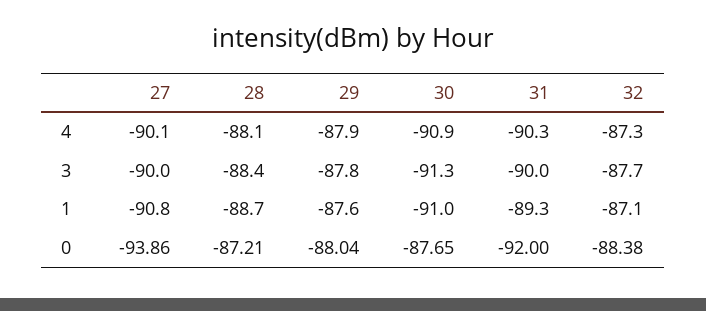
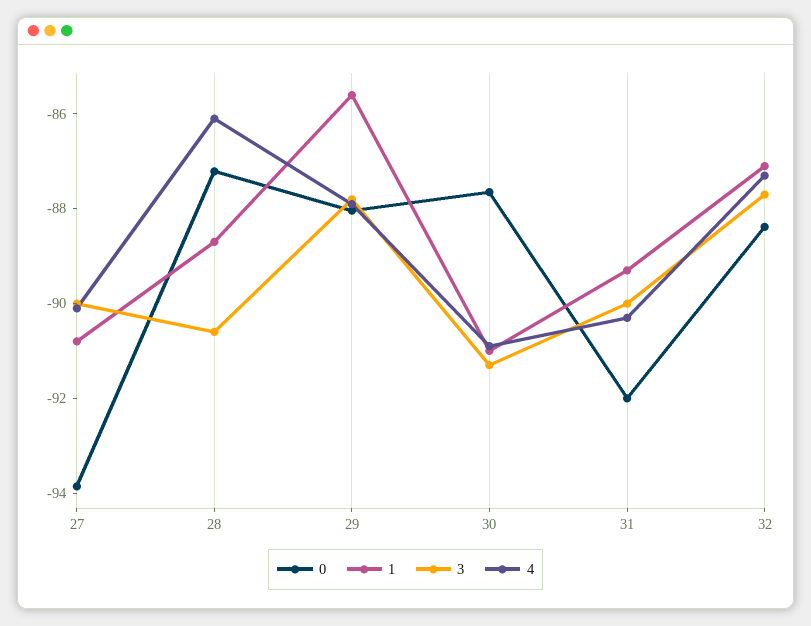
4, 28: -88.1 -> -86
3, 28: -88.4 -> -90.5
1, 29: -87.6 -> -85.5

